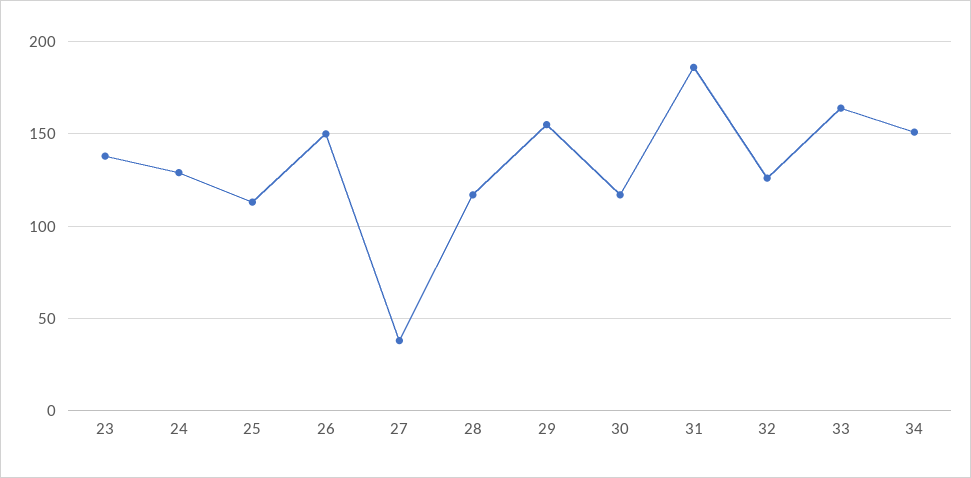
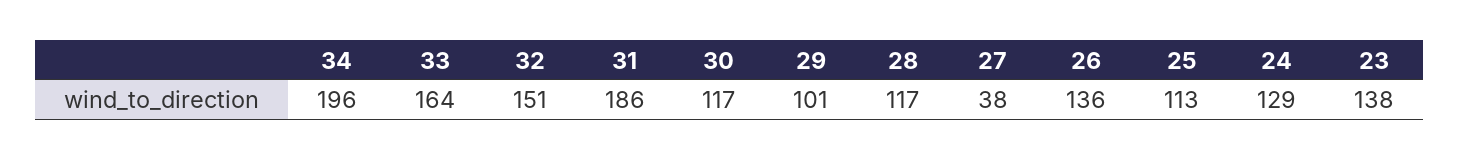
26: 150 -> 136
29: 155 -> 101
32: 125 -> 151
34: 150 -> 196

